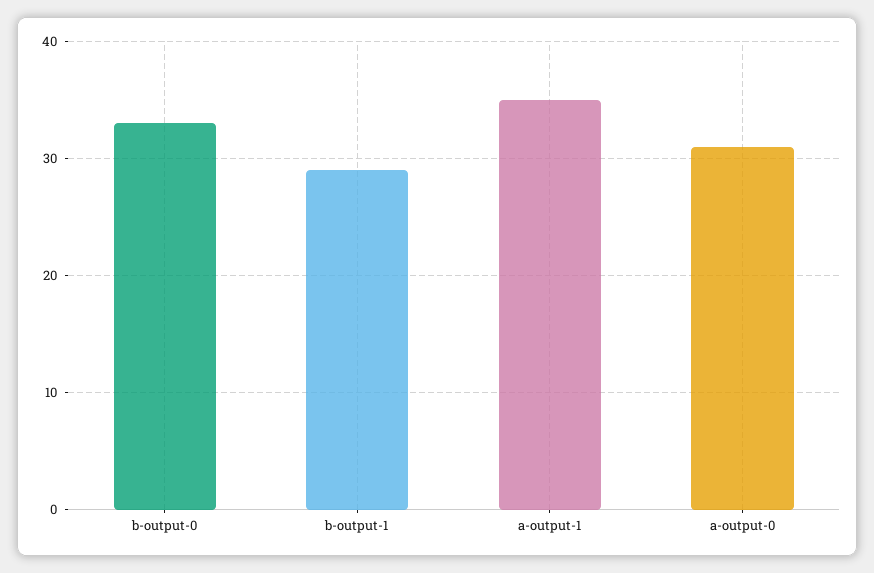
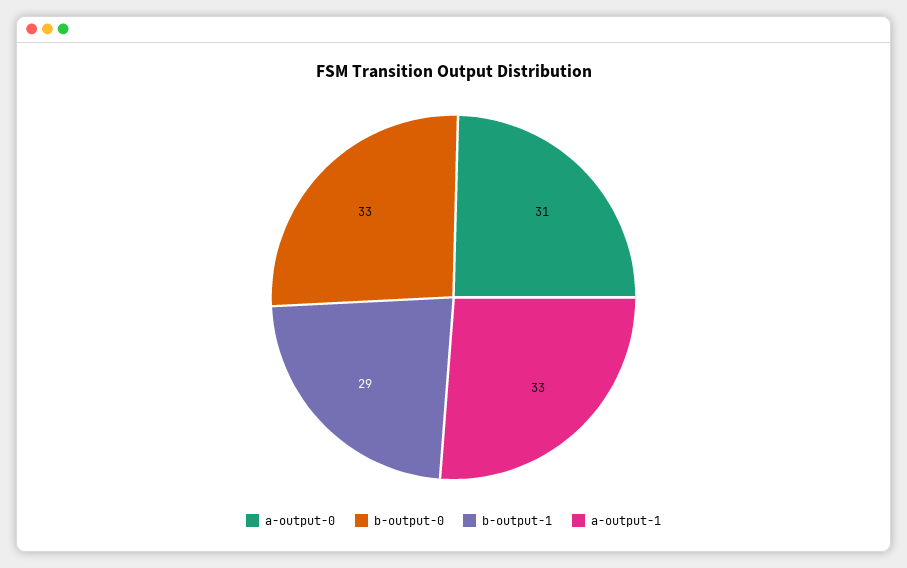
a-output-1: 35 -> 33

